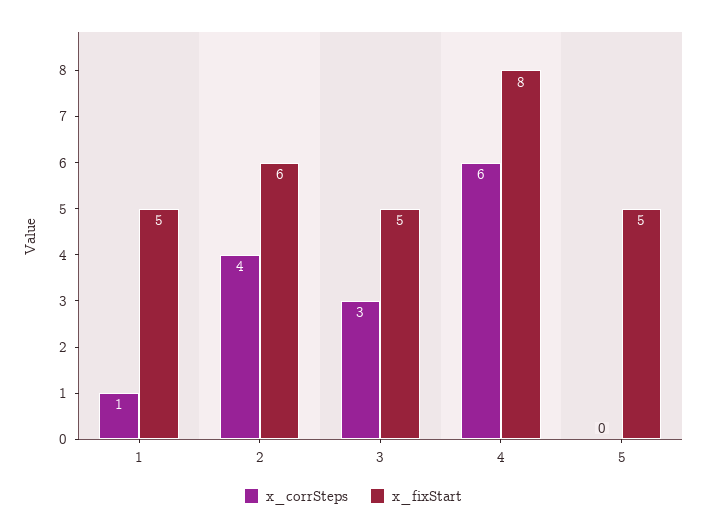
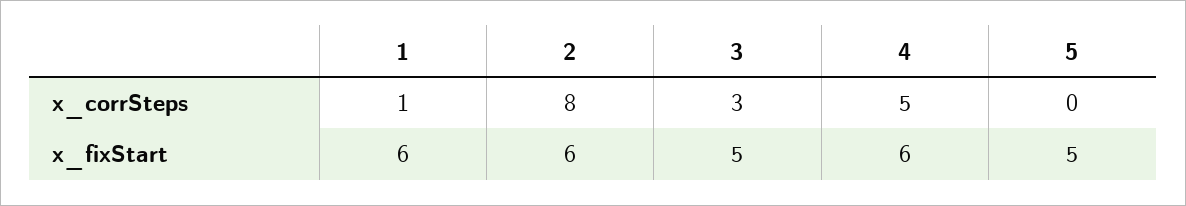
x_fixStart, 1: 5 -> 6
x_corrSteps, 2: 4 -> 8
x_corrSteps, 4: 6 -> 5
x_fixStart, 4: 8 -> 6

